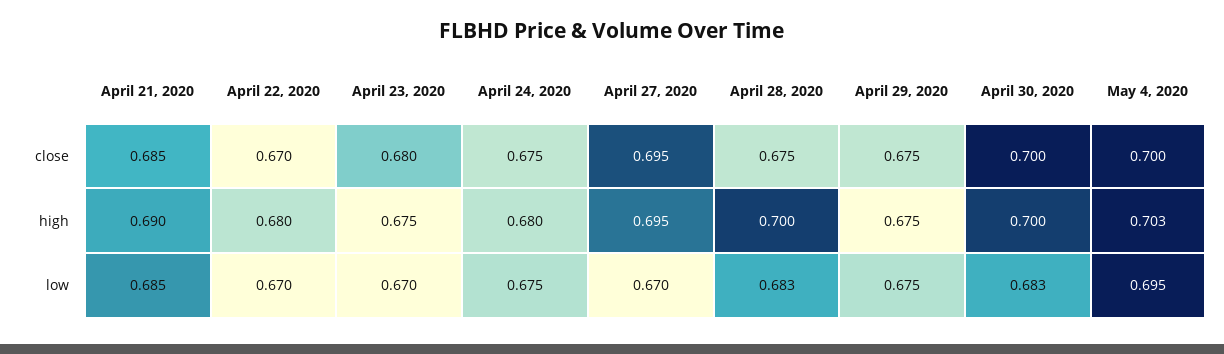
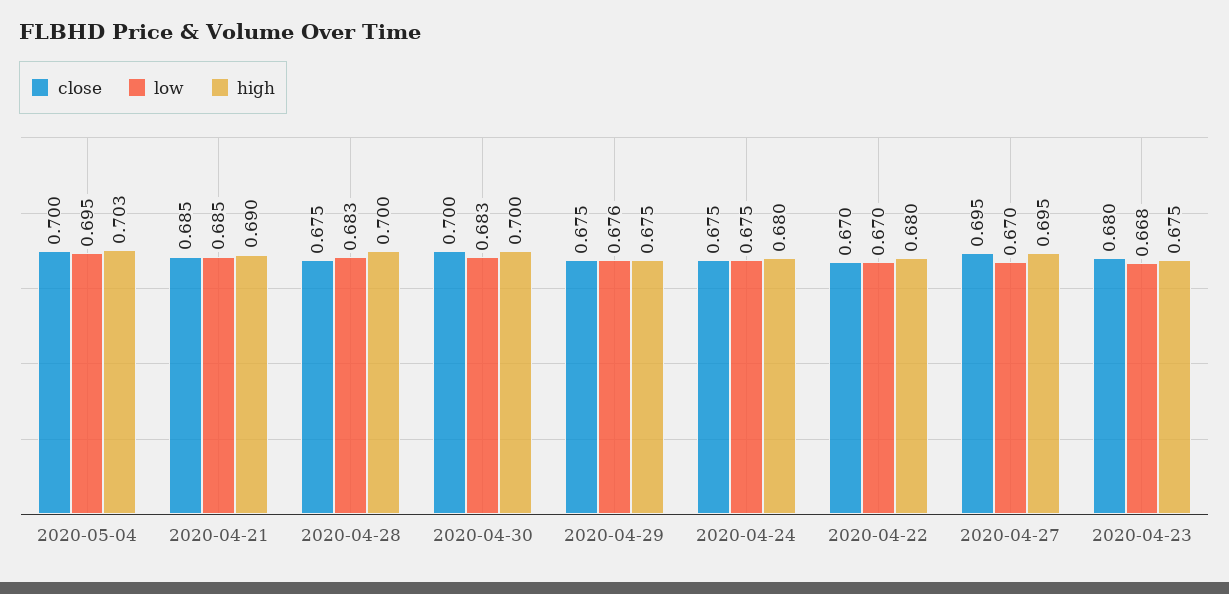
low, April 23, 2020: 0.67 -> 0.668
low, April 29, 2020: 0.675 -> 0.676

